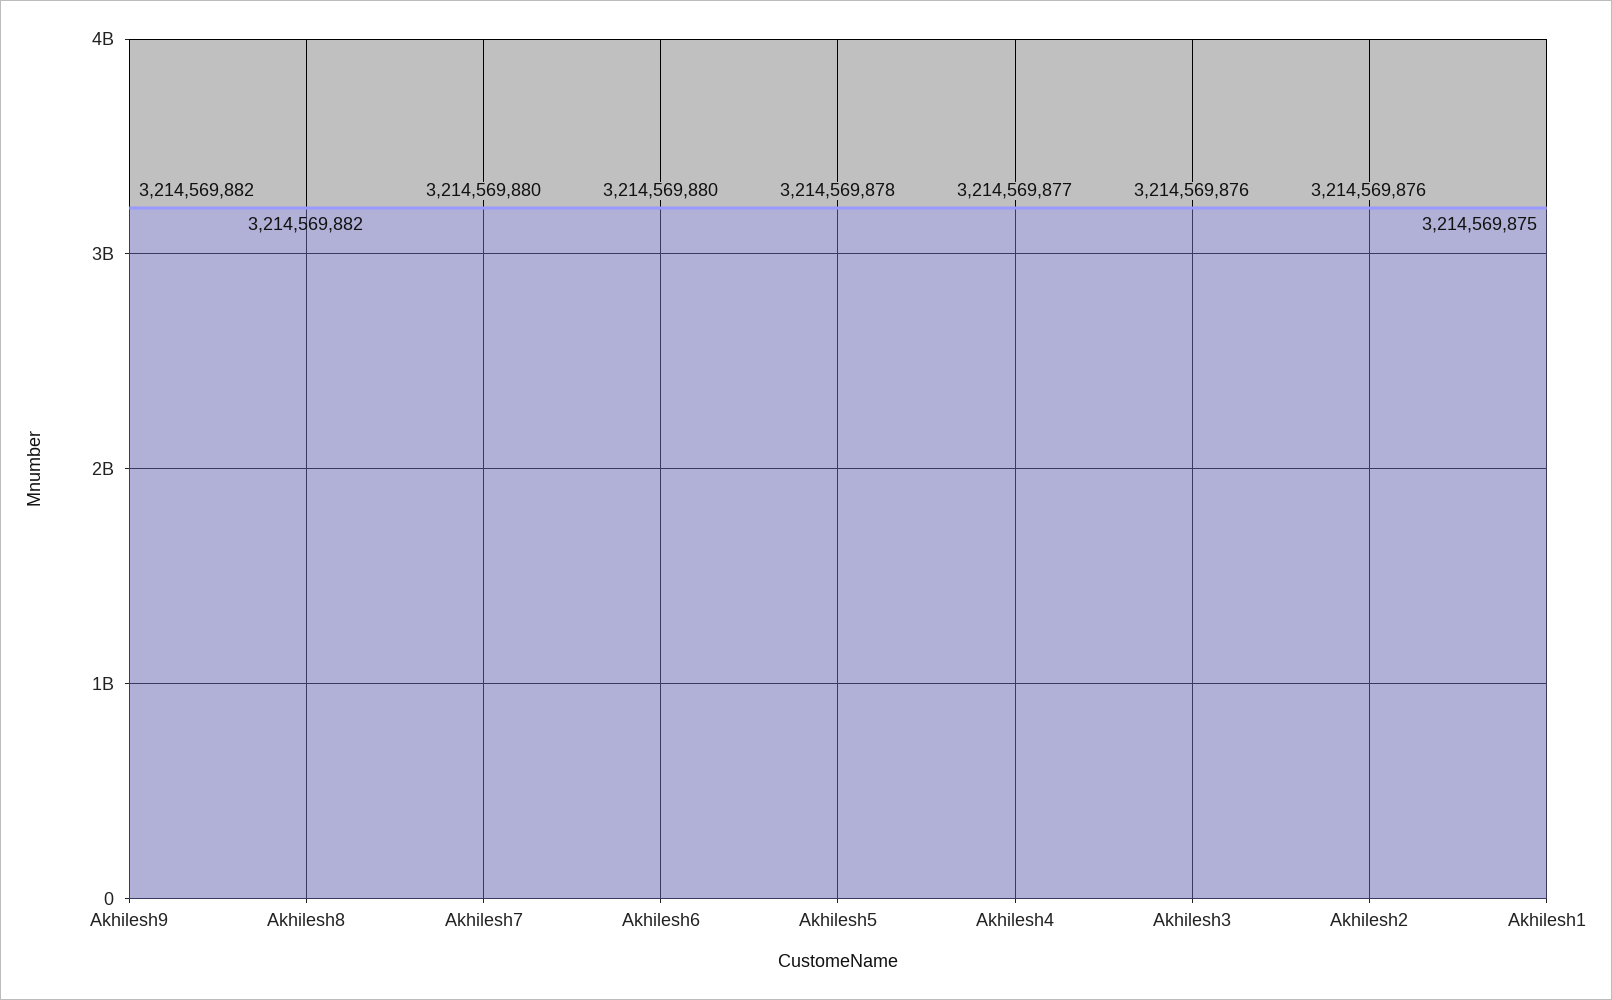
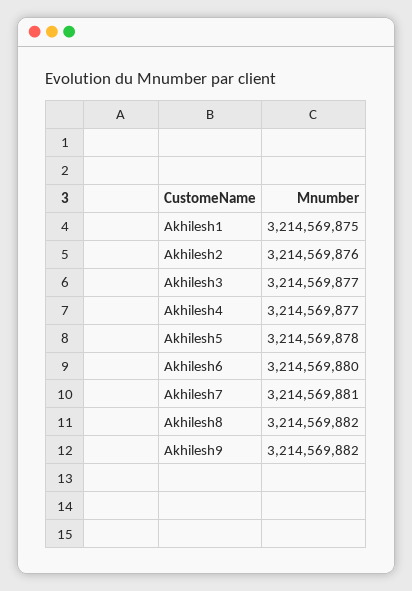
Akhilesh7: 3214569880 -> 3214569881
Akhilesh3: 3214569876 -> 3214569877

